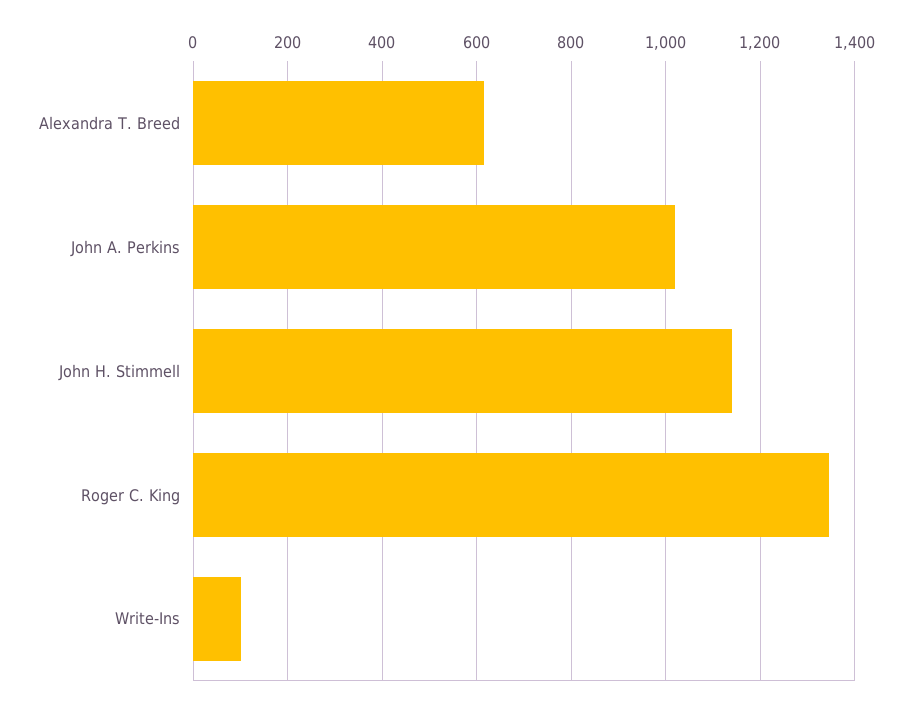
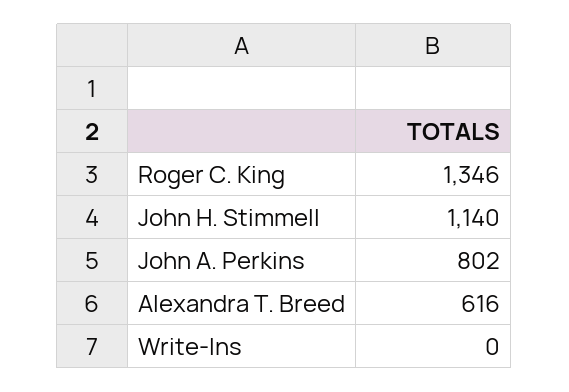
John A. Perkins: 1020 -> 802
Write-Ins: 100 -> 0

